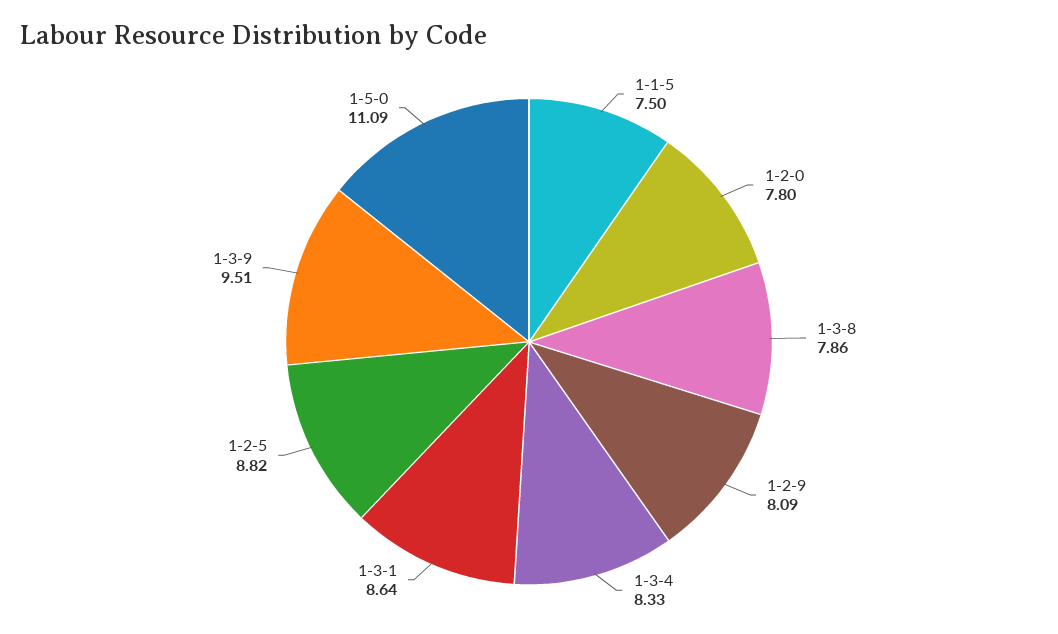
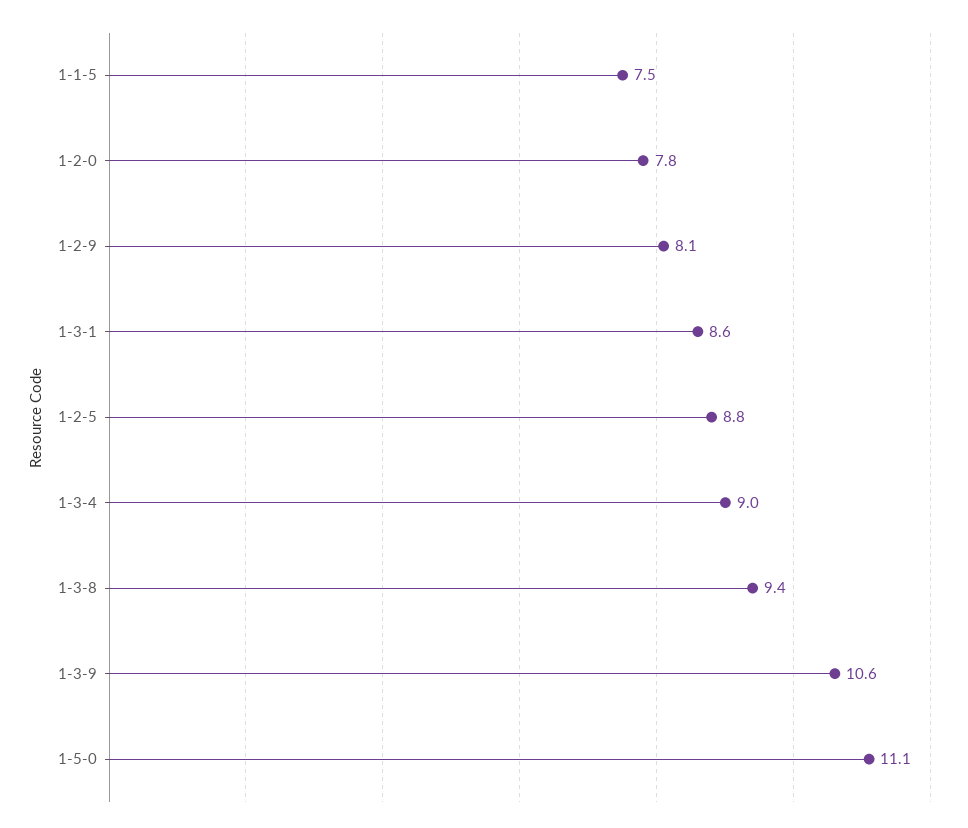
1-3-8: 7.86 -> 9.4
1-3-4: 8.33 -> 9
1-3-9: 9.51 -> 10.6

